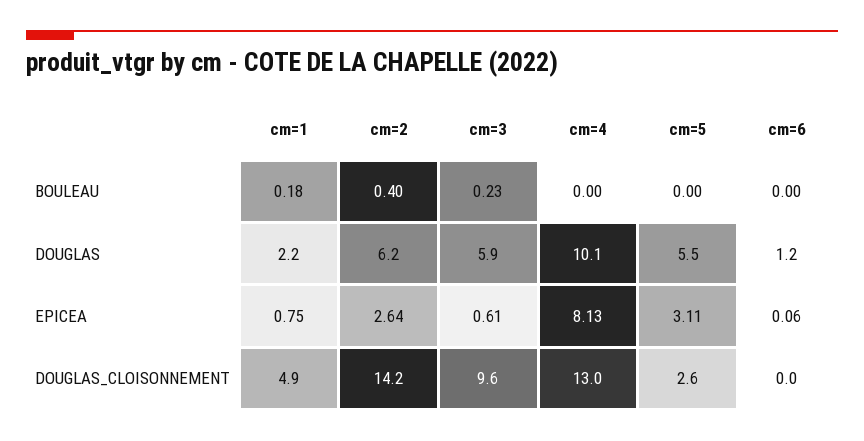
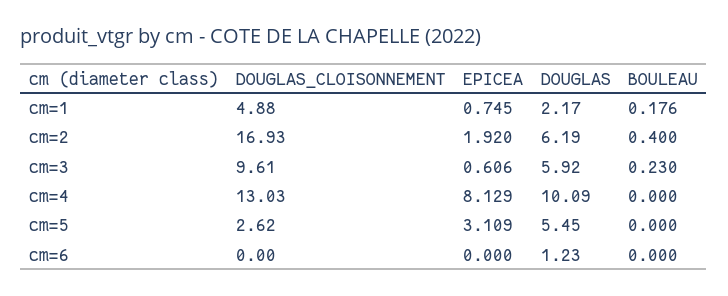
cm=2, EPICEA: 2.64 -> 1.92
cm=6, EPICEA: 0.06 -> 0
cm=2, DOUGLAS_CLOISONNEMENT: 14.2 -> 16.93

